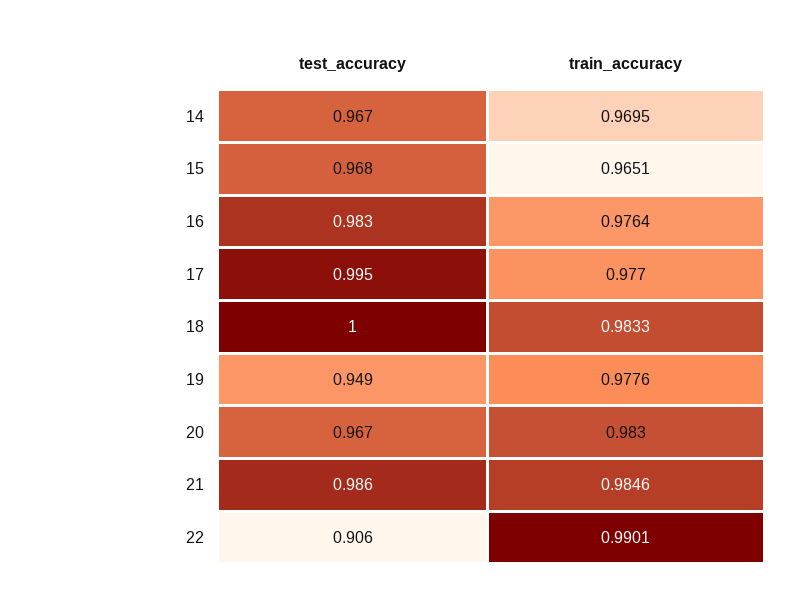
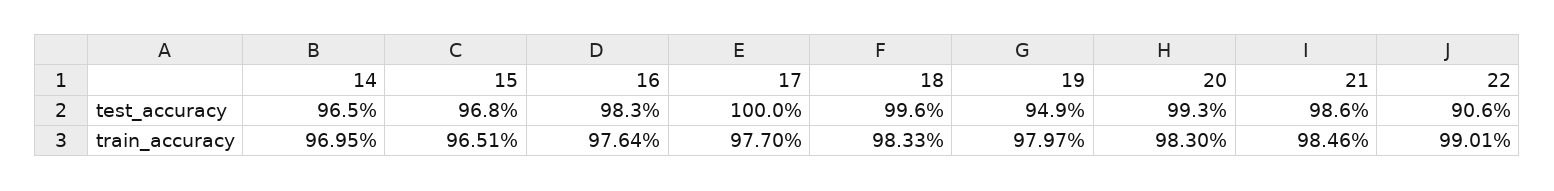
test_accuracy, 14: 0.967 -> 0.965
test_accuracy, 17: 0.995 -> 1
test_accuracy, 18: 1 -> 0.996
train_accuracy, 19: 0.9776 -> 0.9797
test_accuracy, 20: 0.967 -> 0.993

